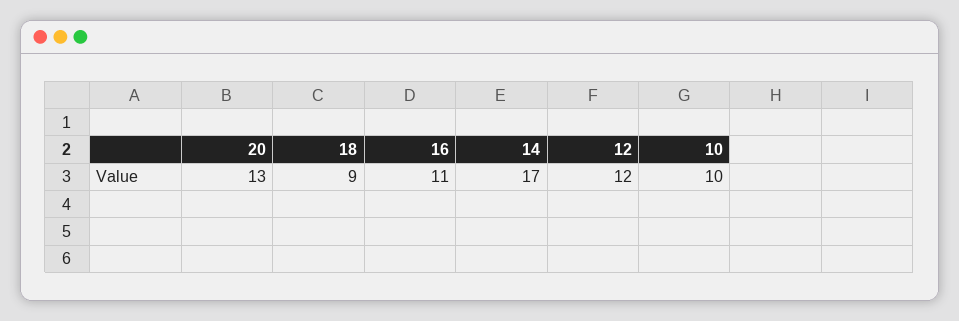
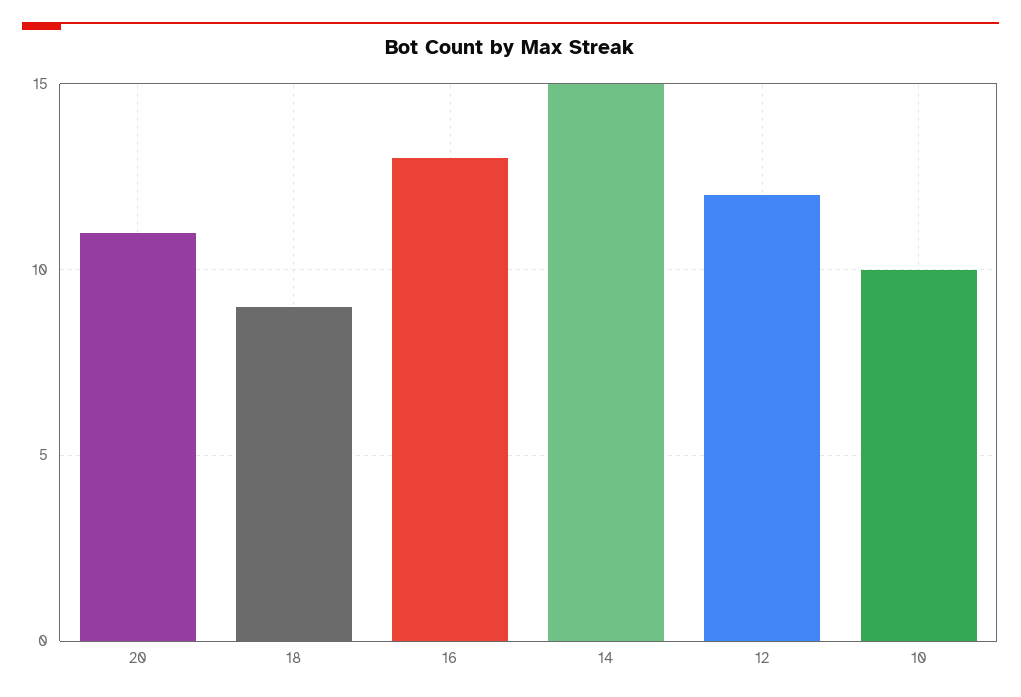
20: 13 -> 11
16: 11 -> 13
14: 17 -> 15

